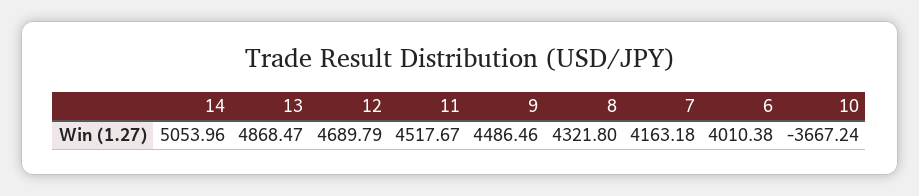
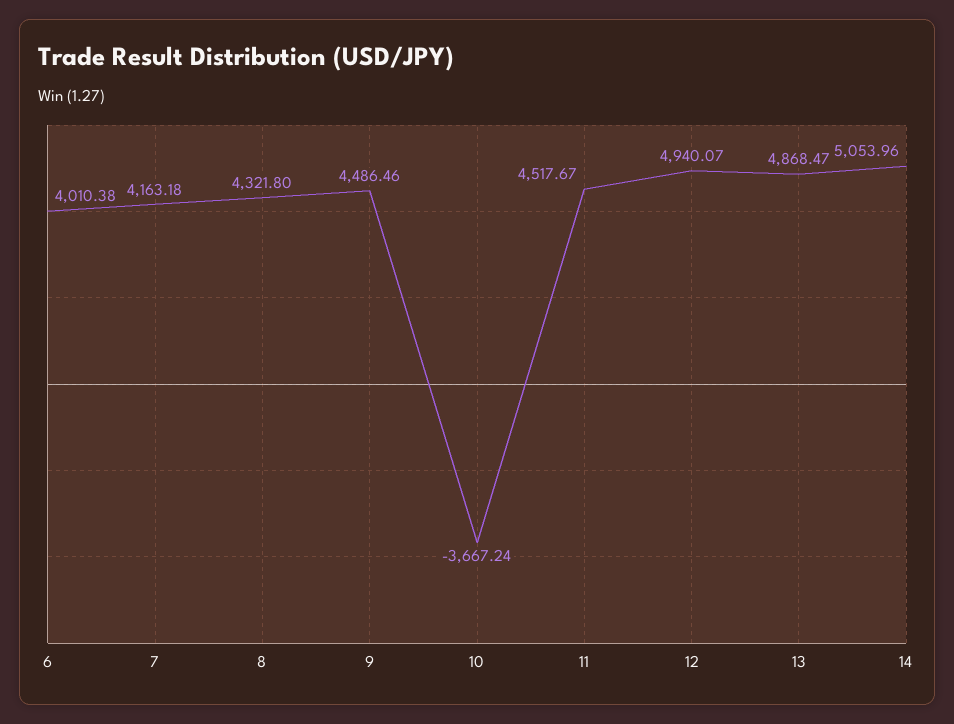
12: 4689.79 -> 4940.07

